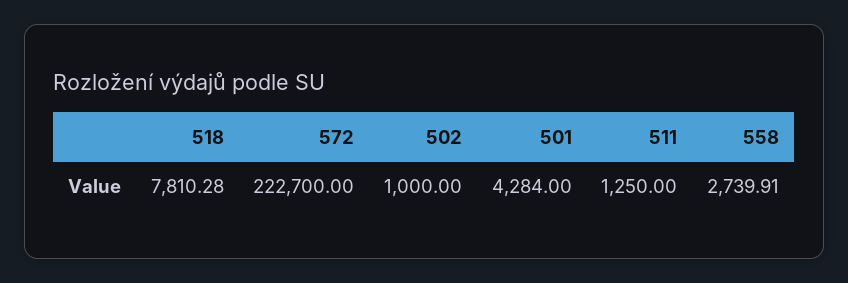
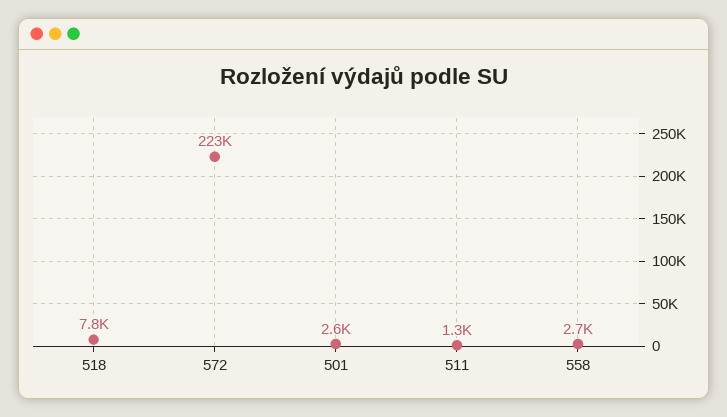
502: 1000 -> none
501: 4284 -> 2600

